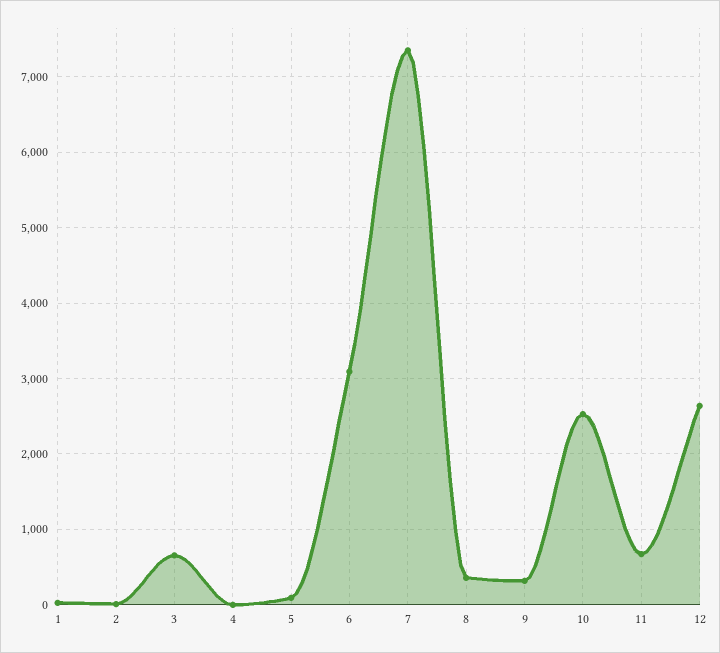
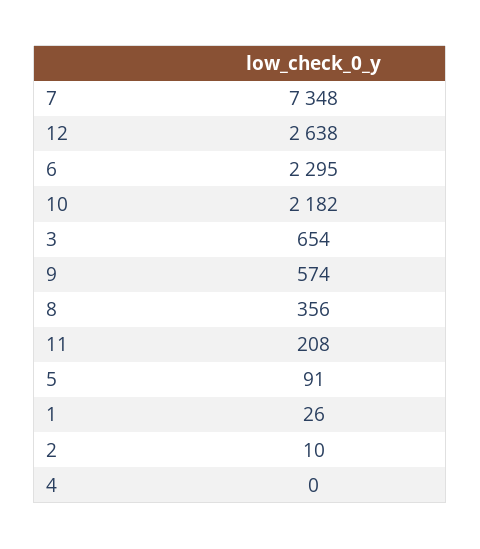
6: 3100 -> 2295
9: 300 -> 574
10: 2500 -> 2182
11: 700 -> 208

